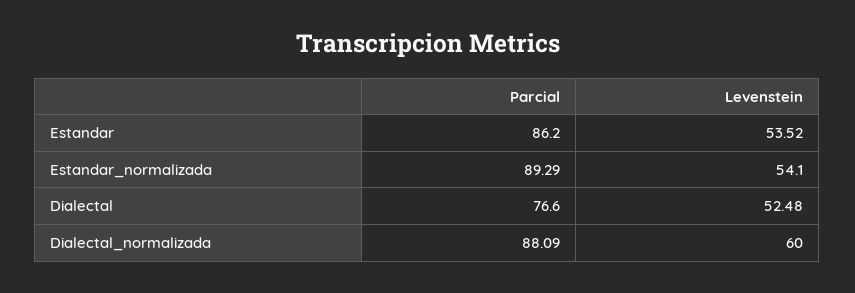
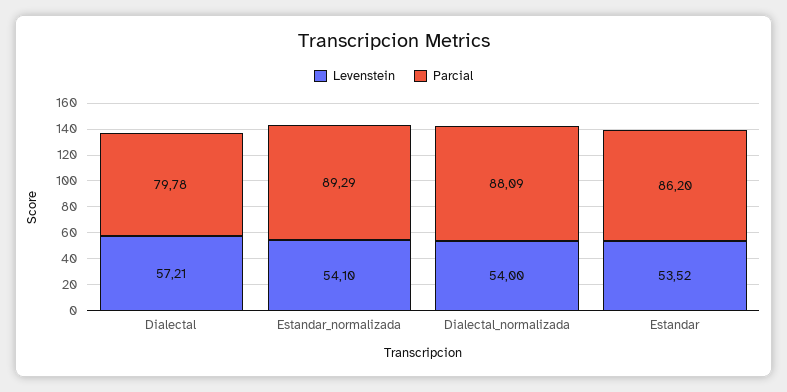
Parcial, Dialectal: 76.6 -> 79.78
Levenstein, Dialectal: 52.48 -> 57.21
Levenstein, Dialectal_normalizada: 60 -> 54

